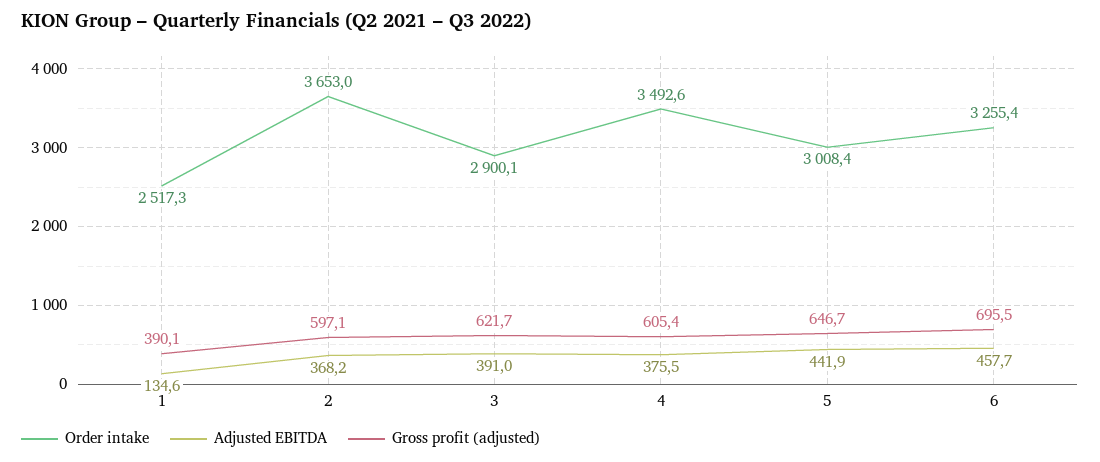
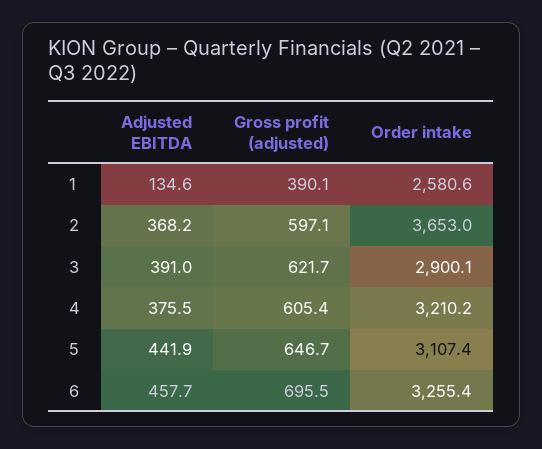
Order intake, 1: 2517.3 -> 2580.6
Order intake, 4: 3492.6 -> 3210.2
Order intake, 5: 3008.4 -> 3107.4

